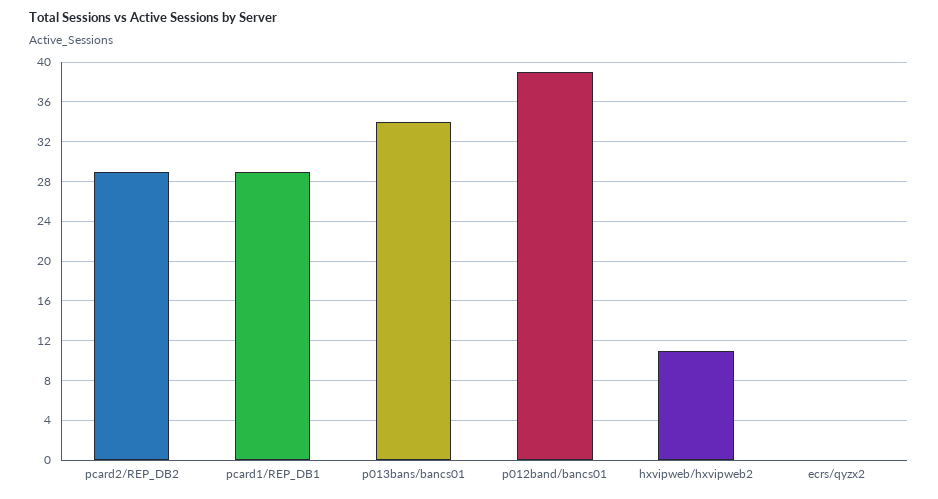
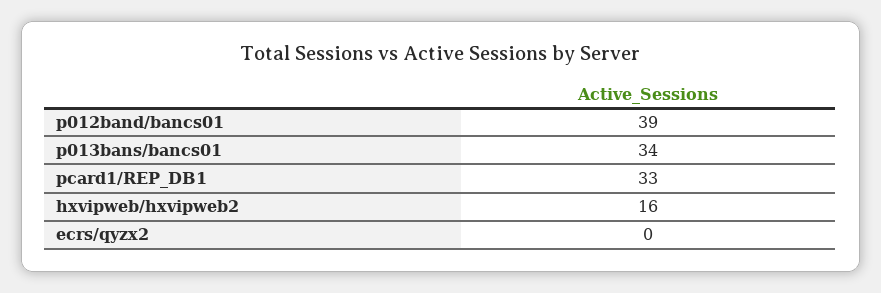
pcard2/REP_DB2: 29 -> none
pcard1/REP_DB1: 29 -> 33
hxvipweb/hxvipweb2: 11 -> 16

